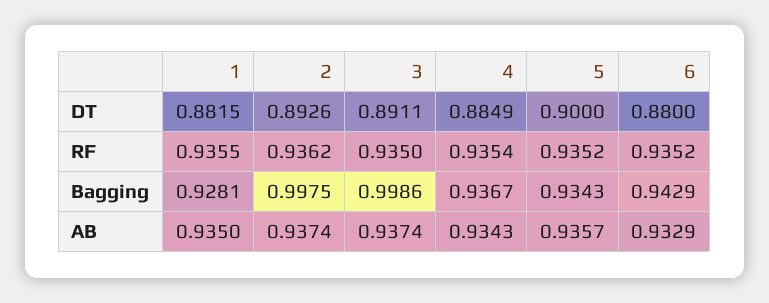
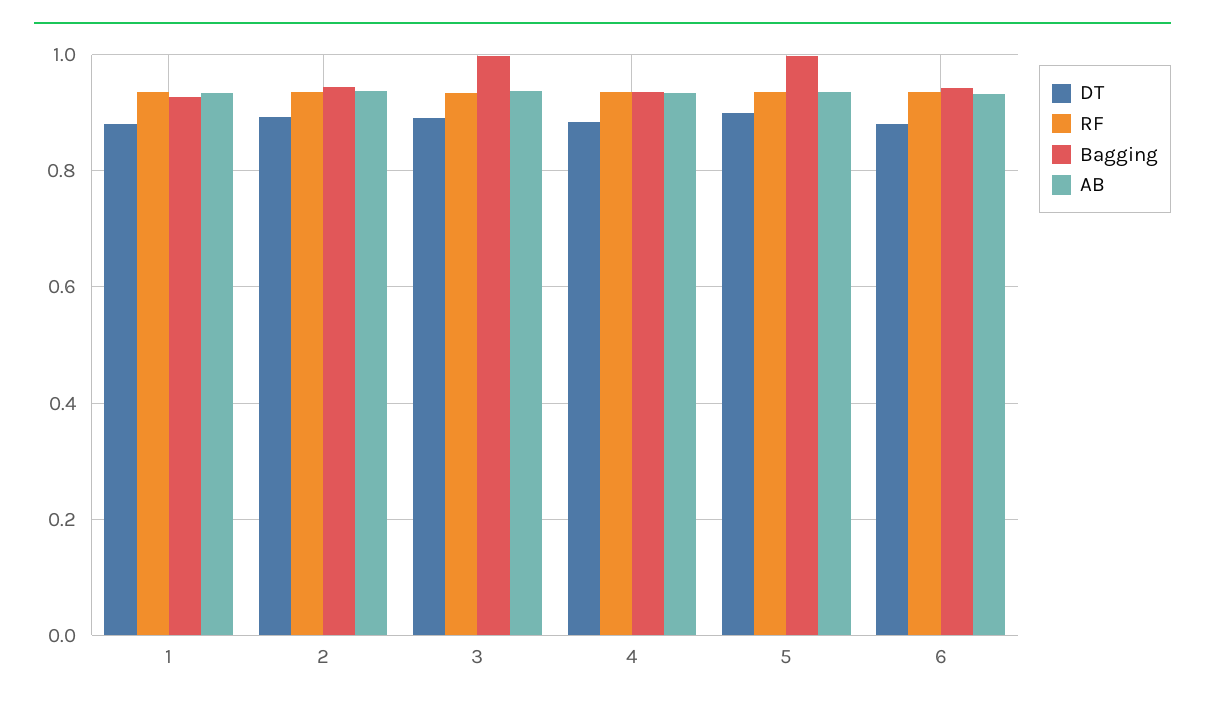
Bagging, 2: 0.9975 -> 0.94
Bagging, 5: 0.9343 -> 1

